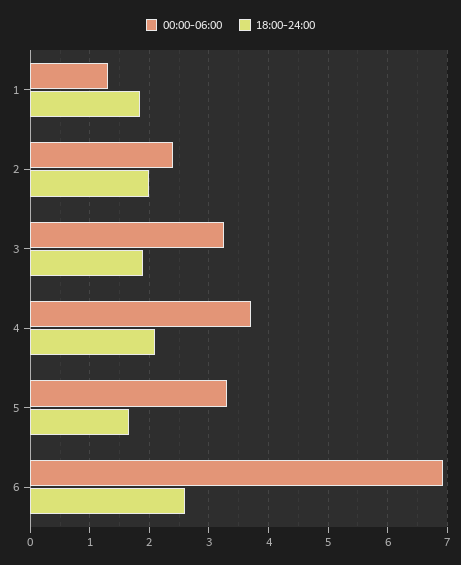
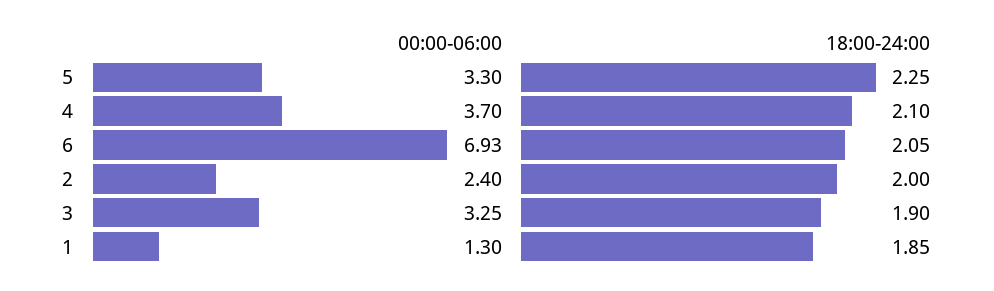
18:00-24:00, 5: 1.6 -> 2.25
18:00-24:00, 6: 2.6 -> 2.05

